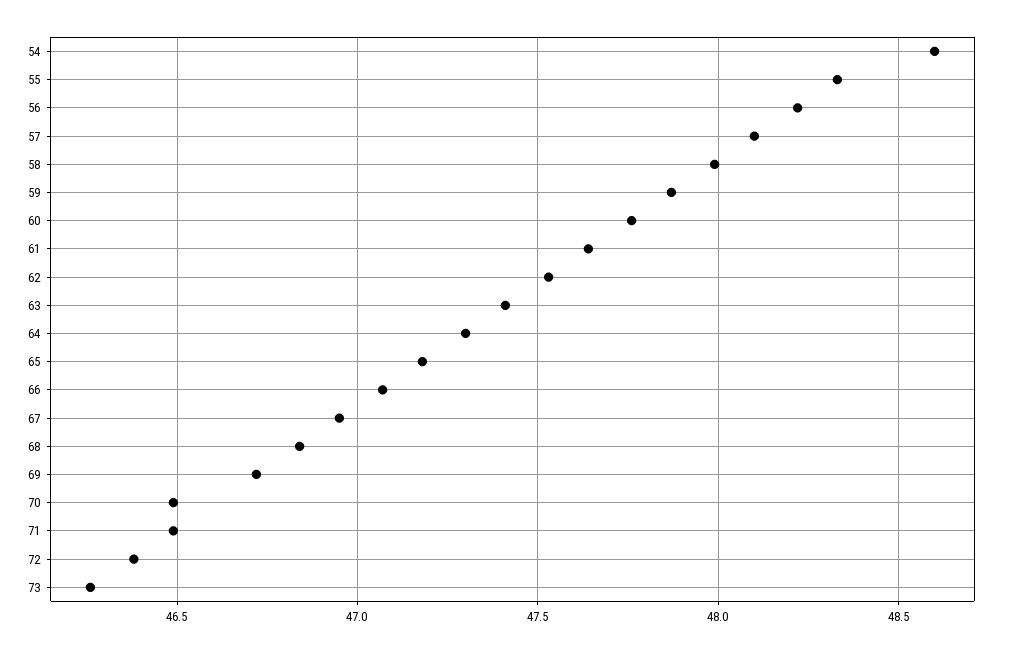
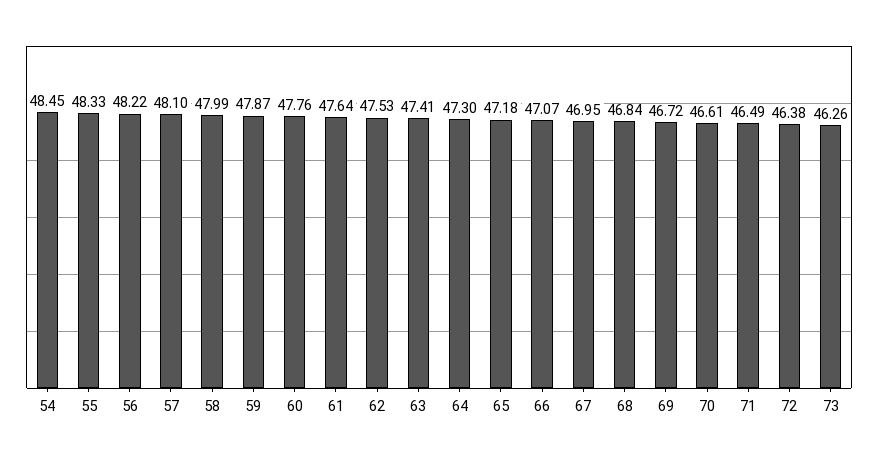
54: 48.6 -> 48.45
70: 46.5 -> 46.61

